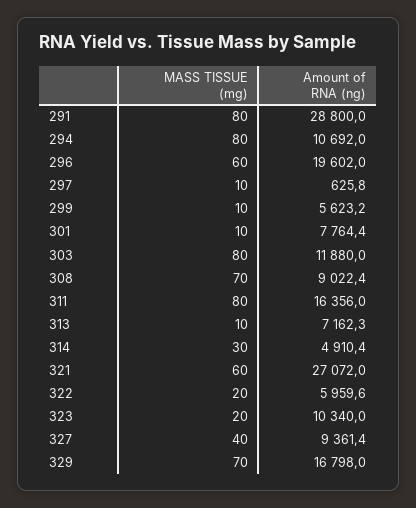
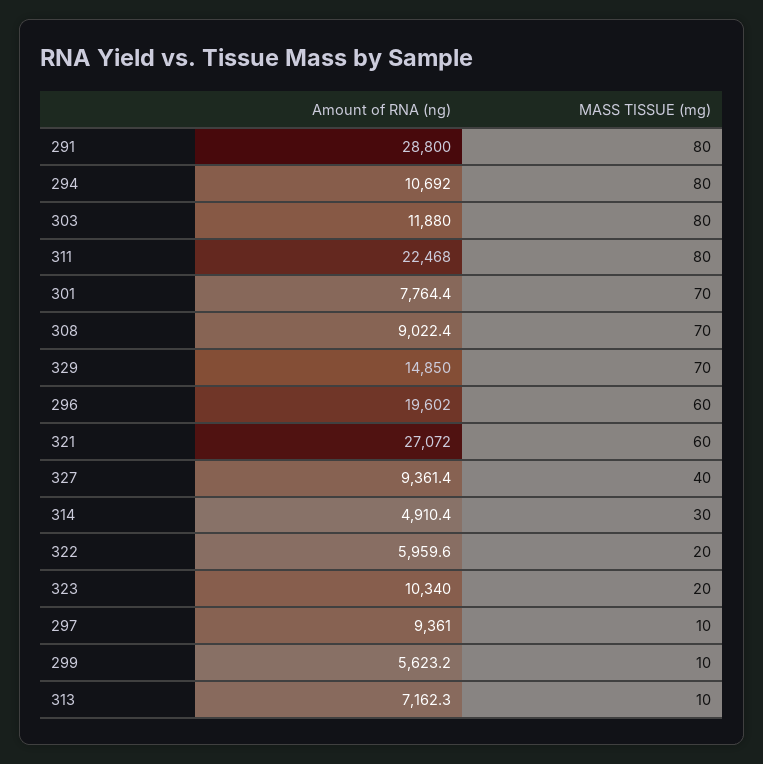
Amount of RNA (ng), 297: 625.8 -> 9361
MASS TISSUE (mg), 301: 10 -> 70
Amount of RNA (ng), 311: 16356 -> 22468
Amount of RNA (ng), 329: 16798 -> 14850

